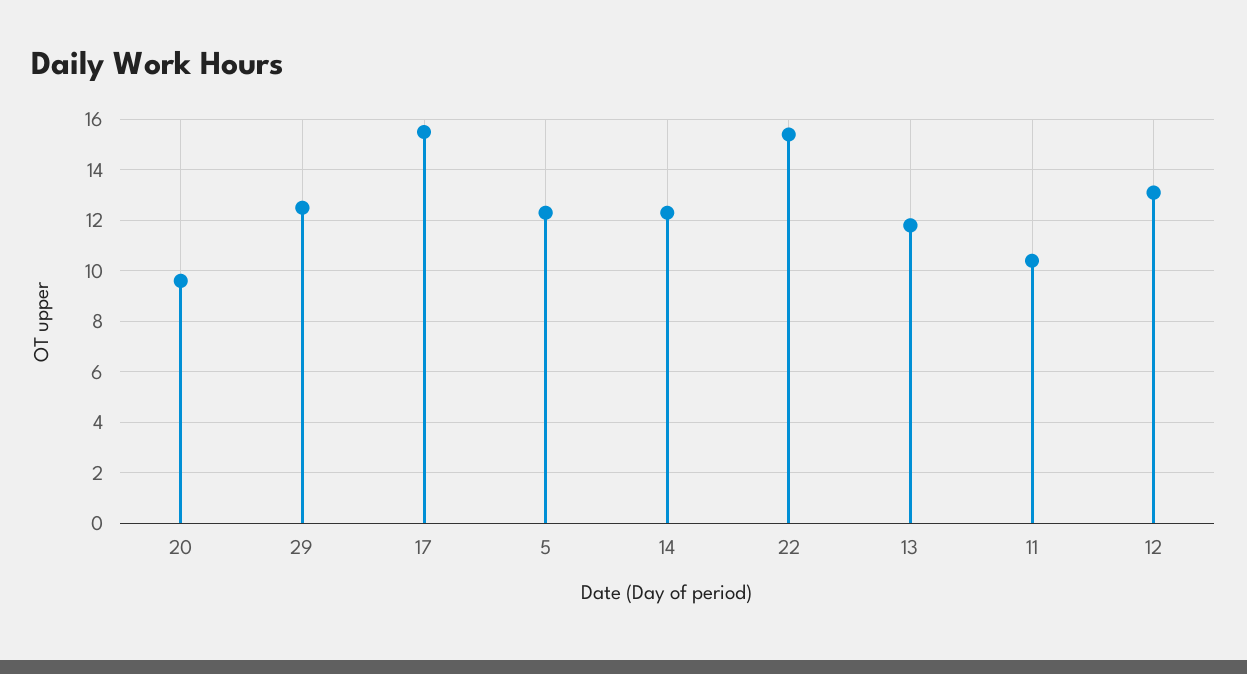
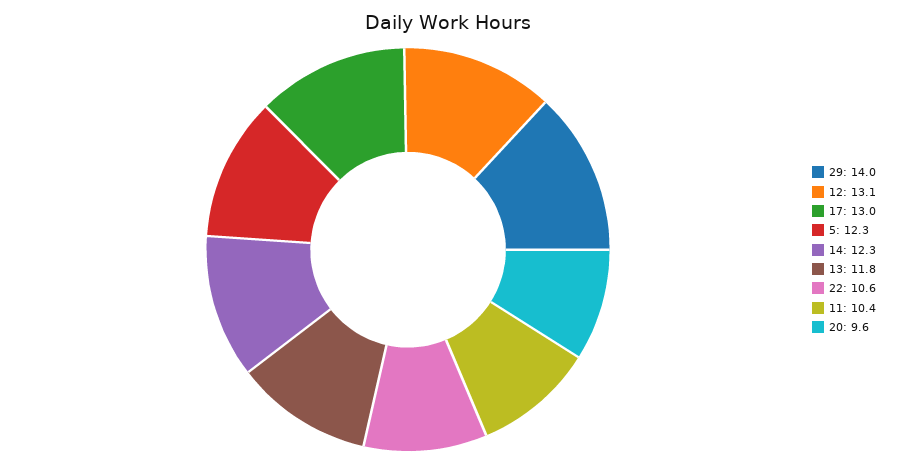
29: 12.5 -> 14
17: 15.5 -> 13
22: 15.5 -> 10.6

